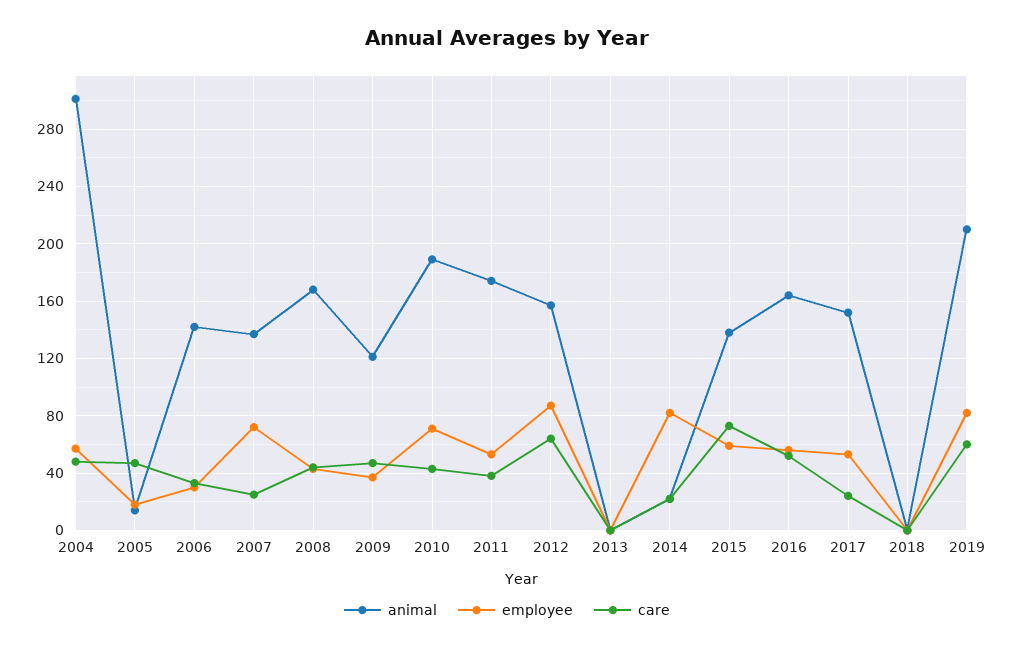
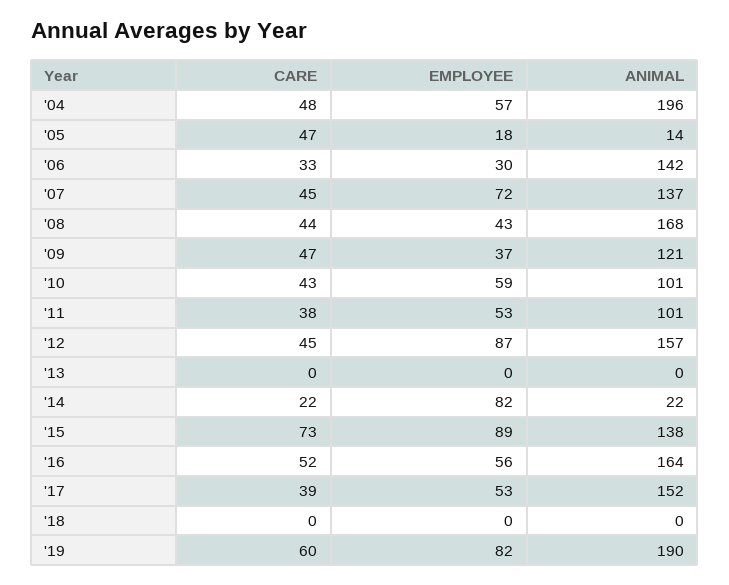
animal, 2004: 300 -> 196
care, 2007: 25 -> 45
animal, 2010: 190 -> 101
employee, 2010: 70 -> 59
animal, 2011: 175 -> 101
care, 2012: 65 -> 45
employee, 2015: 60 -> 89
care, 2017: 25 -> 39
animal, 2019: 210 -> 190

